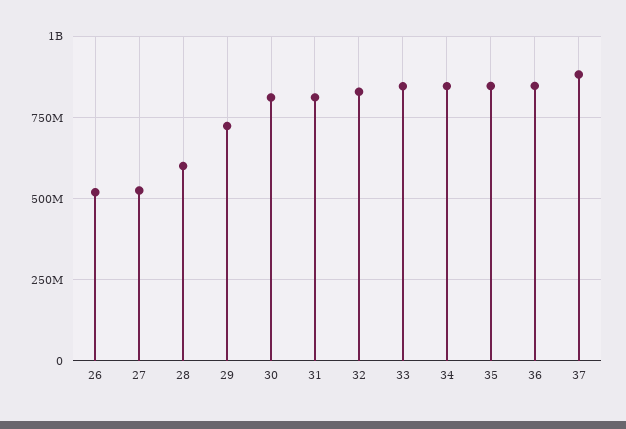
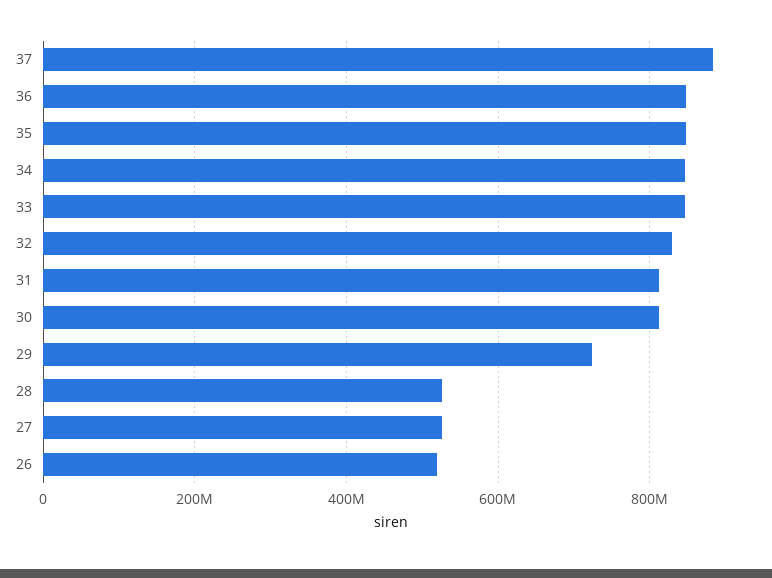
28: 600000000 -> 520000000

